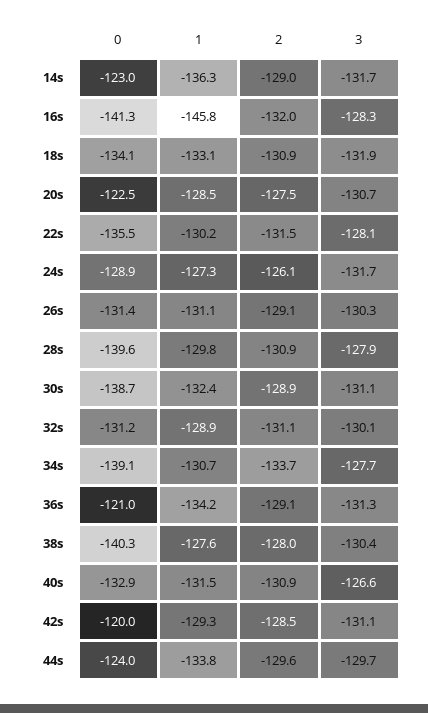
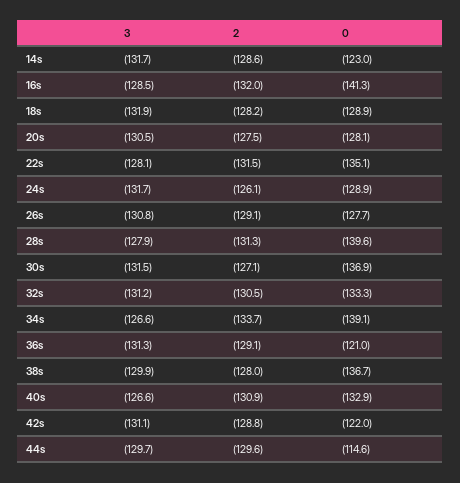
1, 14s: -136.3 -> none
2, 14s: -129 -> -128.6
1, 16s: -145.8 -> none
3, 16s: -128.3 -> -128.5
0, 18s: -134.1 -> -128.9
1, 18s: -133.1 -> none
2, 18s: -130.9 -> -128.2
0, 20s: -122.5 -> -128.1
1, 20s: -128.5 -> none
3, 20s: -130.7 -> -130.5
0, 22s: -135.5 -> -135.1
1, 22s: -130.2 -> none
1, 24s: -127.3 -> none
0, 26s: -131.4 -> -127.7
1, 26s: -131.1 -> none
3, 26s: -130.3 -> -130.8
1, 28s: -129.8 -> none
2, 28s: -130.9 -> -131.3
0, 30s: -138.7 -> -136.9
1, 30s: -132.4 -> none
2, 30s: -128.9 -> -127.1
3, 30s: -131.1 -> -131.5
0, 32s: -131.2 -> -133.3
1, 32s: -128.9 -> none
2, 32s: -131.1 -> -130.5
3, 32s: -130.1 -> -131.2
1, 34s: -130.7 -> none
3, 34s: -127.7 -> -126.6
1, 36s: -134.2 -> none
0, 38s: -140.3 -> -136.7
1, 38s: -127.6 -> none
3, 38s: -130.4 -> -129.9
1, 40s: -131.5 -> none
0, 42s: -120 -> -122
1, 42s: -129.3 -> none
2, 42s: -128.5 -> -128.8
0, 44s: -124 -> -114.6
1, 44s: -133.8 -> none

